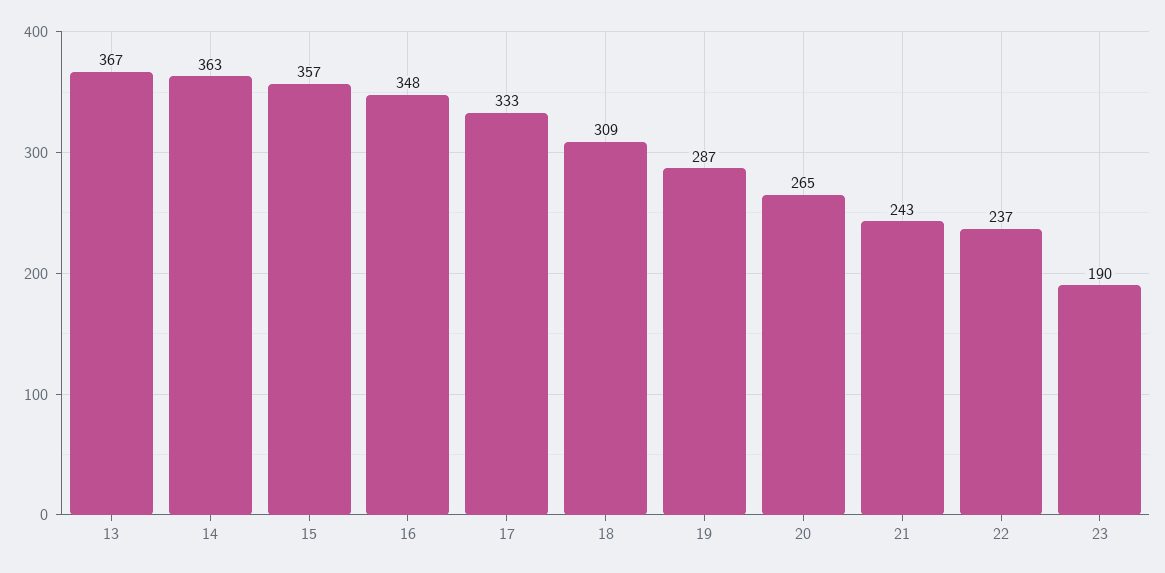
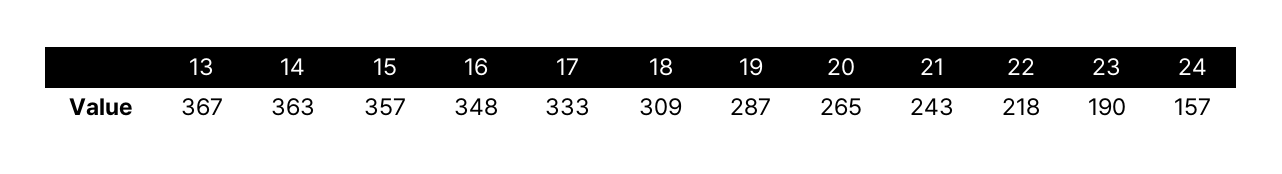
22: 237 -> 218
24: none -> 157

